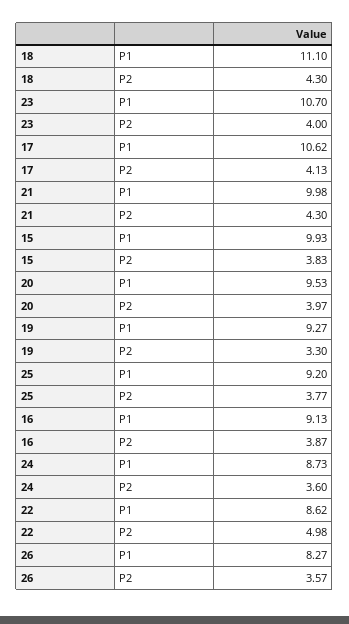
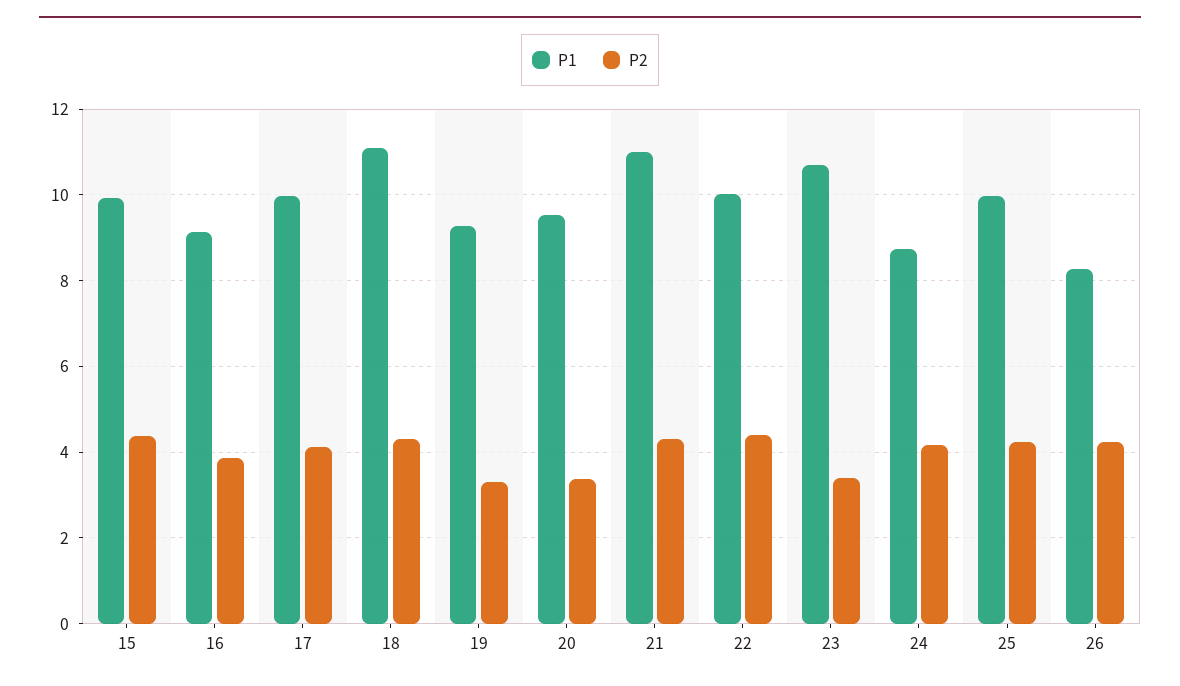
P2, 23: 4 -> 3.4
P1, 17: 10.62 -> 10
P1, 21: 9.98 -> 11
P2, 15: 3.83 -> 4.4
P2, 20: 3.97 -> 3.4
P1, 25: 9.2 -> 10
P2, 25: 3.77 -> 4.2
P2, 24: 3.6 -> 4.2
P1, 22: 8.62 -> 10
P2, 22: 4.98 -> 4.4
P2, 26: 3.57 -> 4.2

